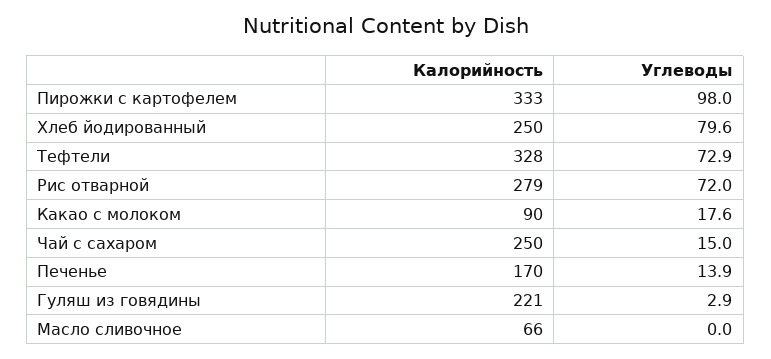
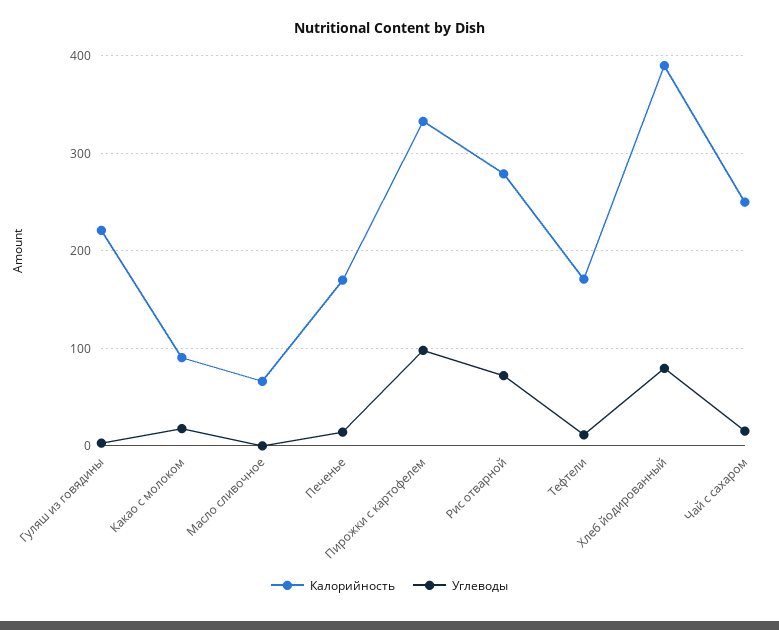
Калорийность, Хлеб йодированный: 250 -> 390
Калорийность, Тефтели: 328 -> 170
Углеводы, Тефтели: 72.9 -> 10

